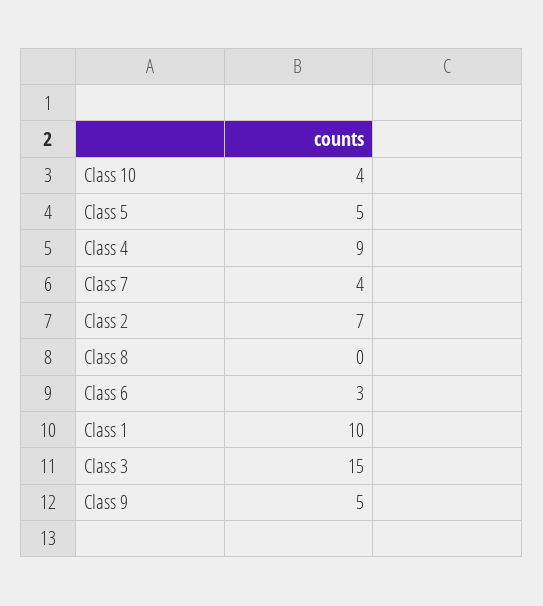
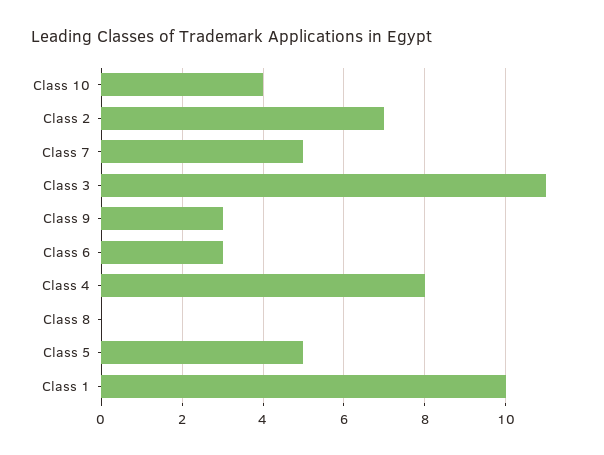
Class 4: 9 -> 8
Class 7: 4 -> 5
Class 3: 15 -> 11
Class 9: 5 -> 3

